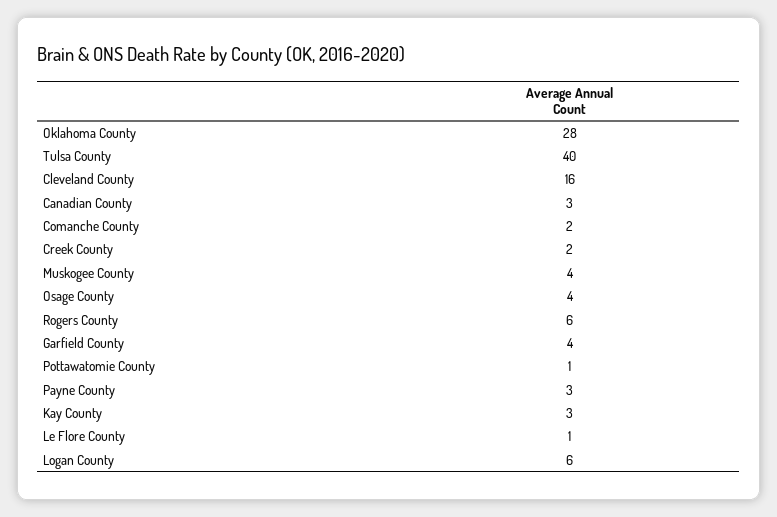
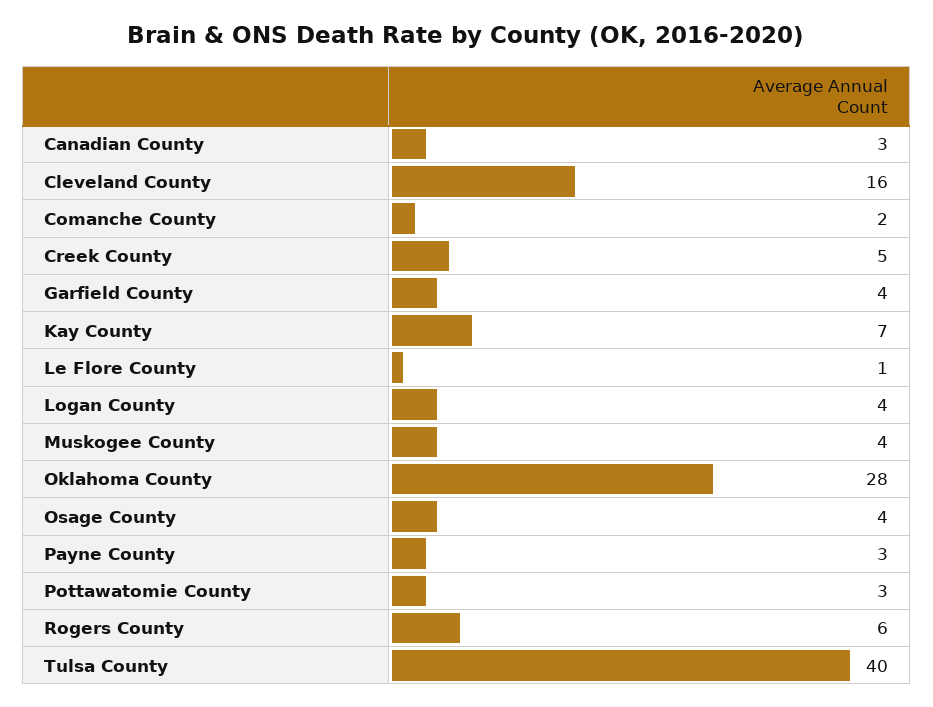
Creek County: 2 -> 5
Pottawatomie County: 1 -> 3
Kay County: 3 -> 7
Logan County: 6 -> 4

